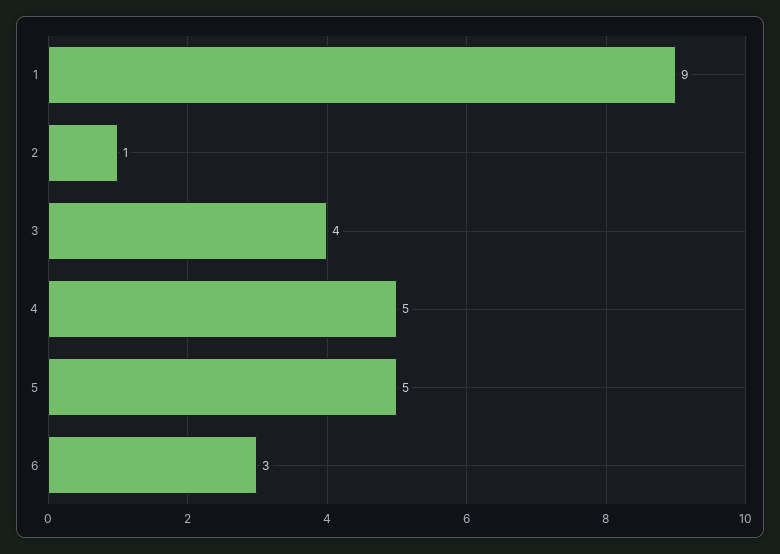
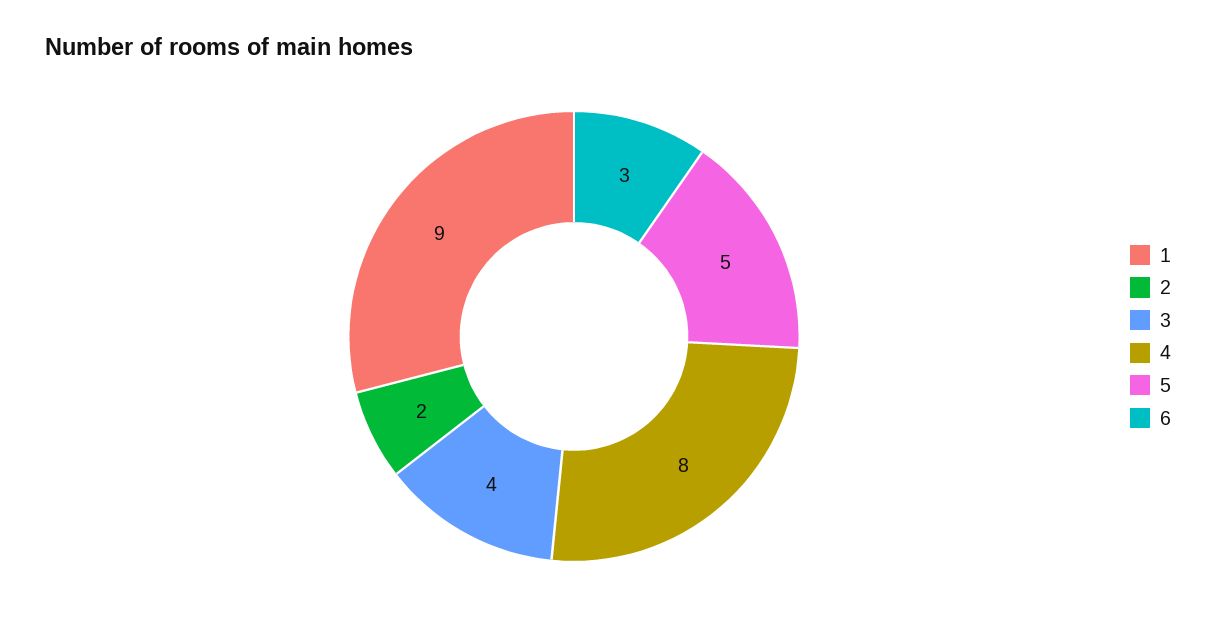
2: 1 -> 2
4: 5 -> 8

